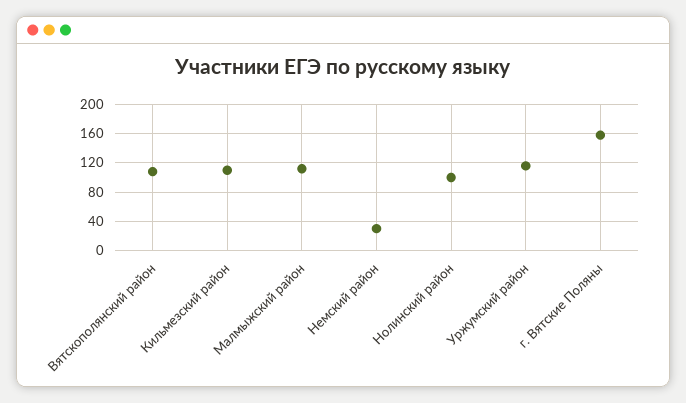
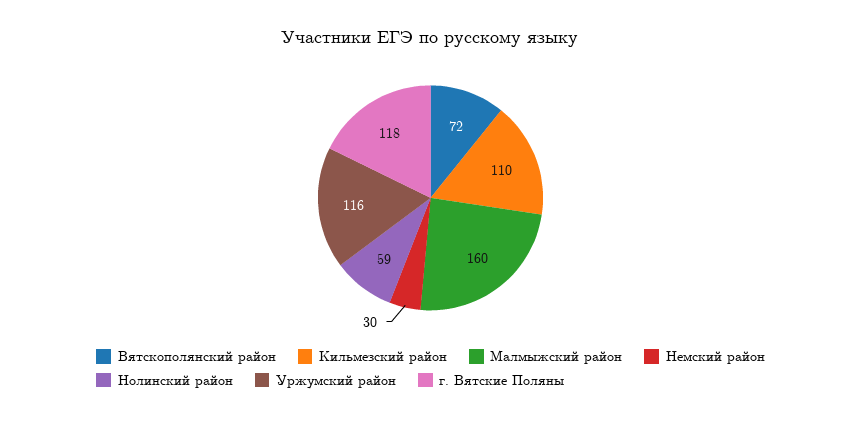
Вятскополянский район: 110 -> 72
Малмыжский район: 110 -> 160
Нолинский район: 100 -> 59
г. Вятские Поляны: 160 -> 118

